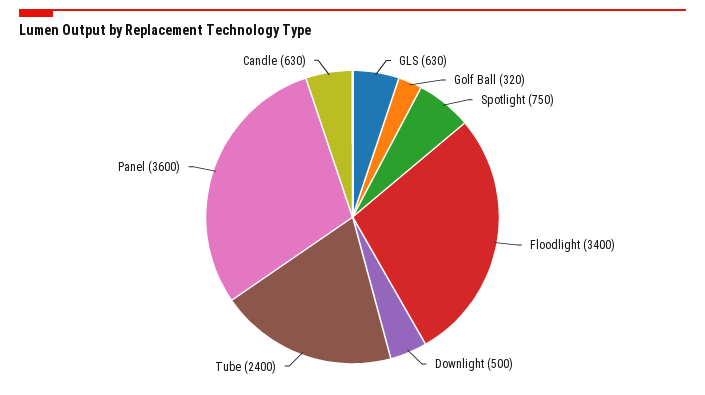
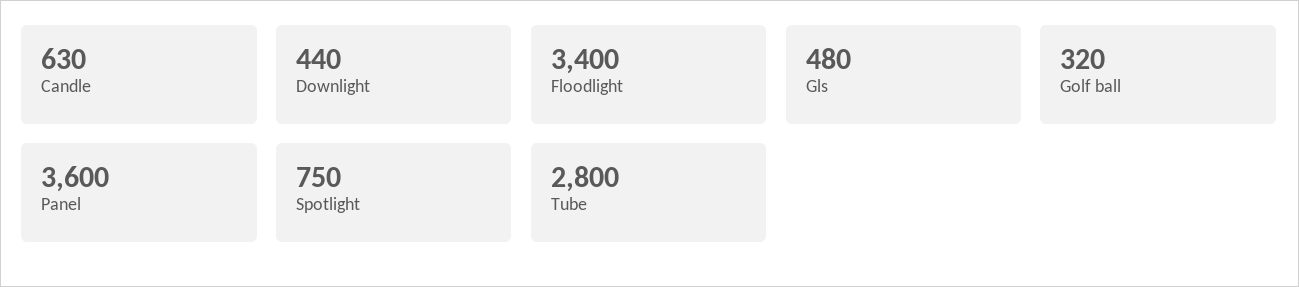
GLS: 630 -> 480
Downlight: 500 -> 440
Tube: 2400 -> 2800

